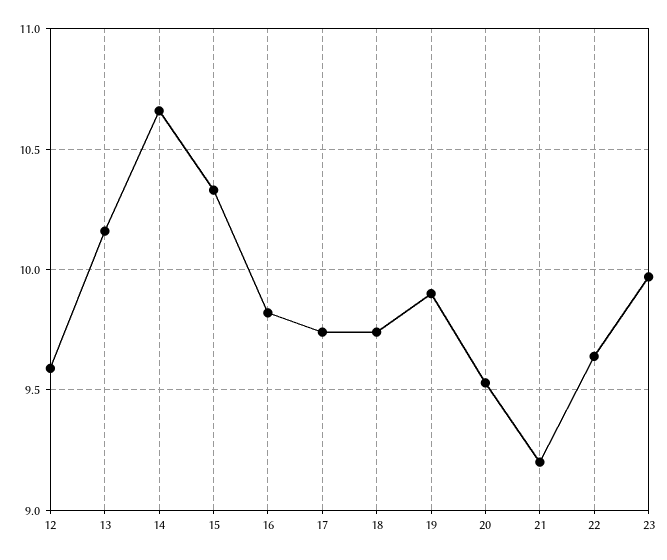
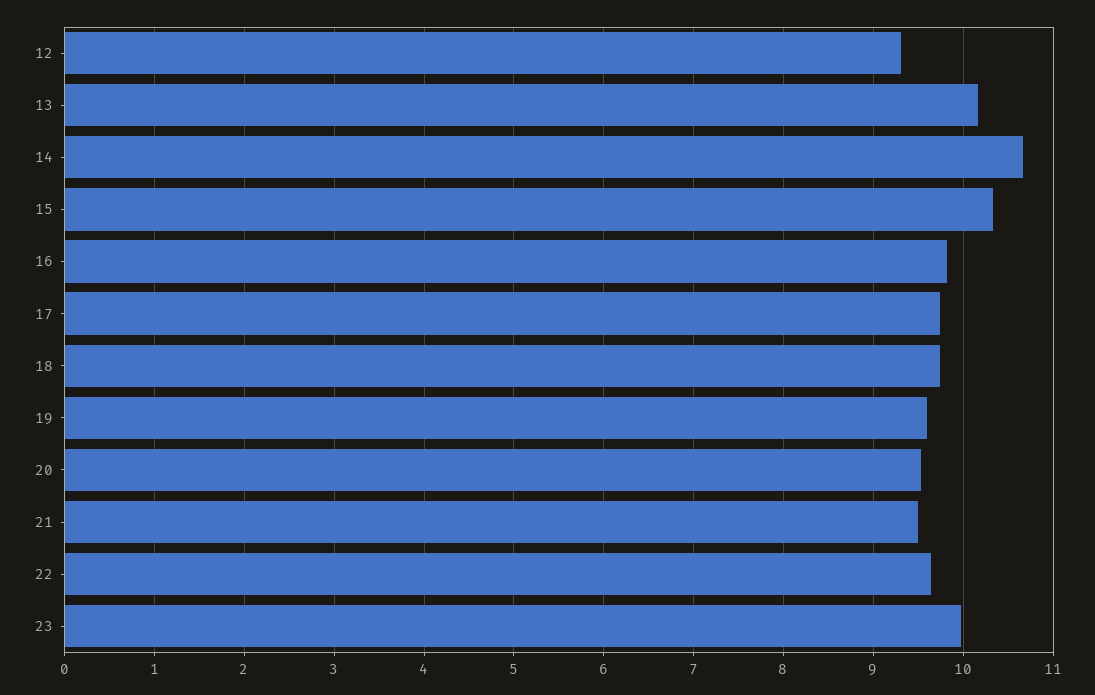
12: 9.6 -> 9.3
19: 9.9 -> 9.6
21: 9.2 -> 9.5

